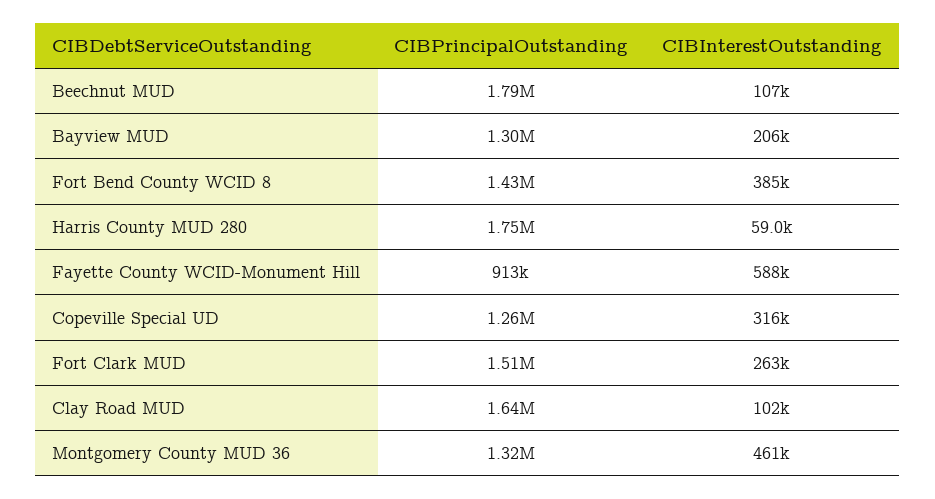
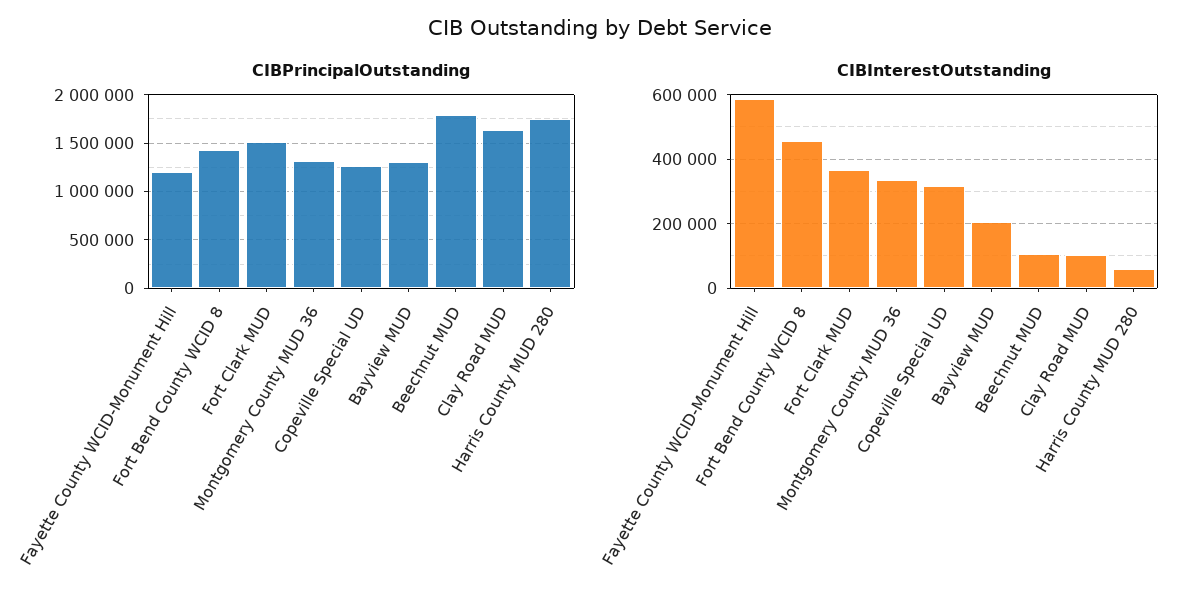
CIBInterestOutstanding, Fort Bend County WCID 8: 385000 -> 460000
CIBPrincipalOutstanding, Fayette County WCID-Monument Hill: 913000 -> 1200000
CIBInterestOutstanding, Fort Clark MUD: 263000 -> 360000
CIBInterestOutstanding, Montgomery County MUD 36: 461000 -> 340000

